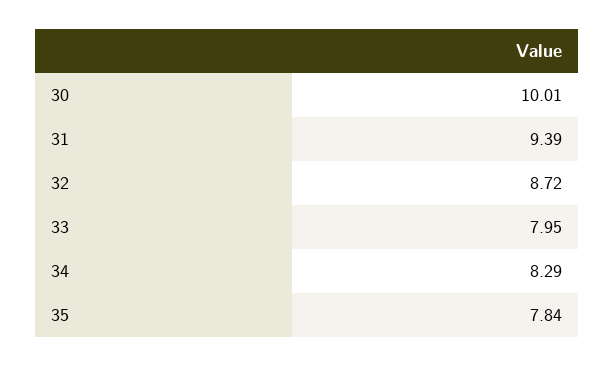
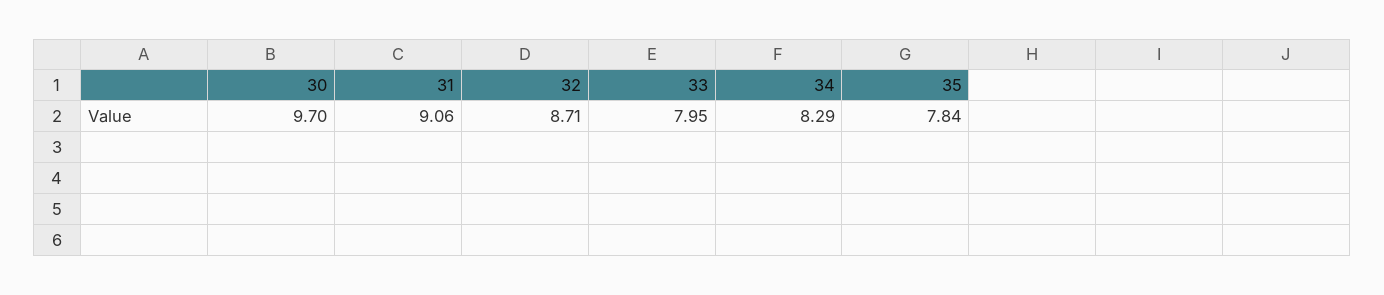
30: 10.01 -> 9.7
31: 9.39 -> 9.06
32: 8.72 -> 8.71

